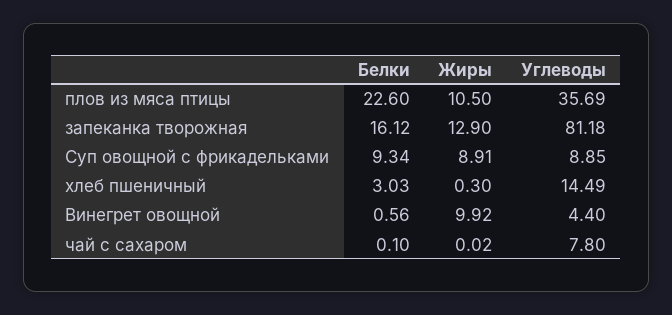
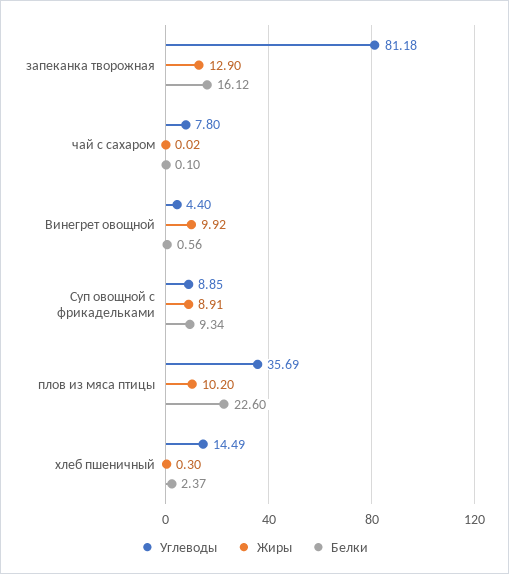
Жиры, плов из мяса птицы: 10.5 -> 10.2
Белки, хлеб пшеничный: 3.03 -> 2.37

